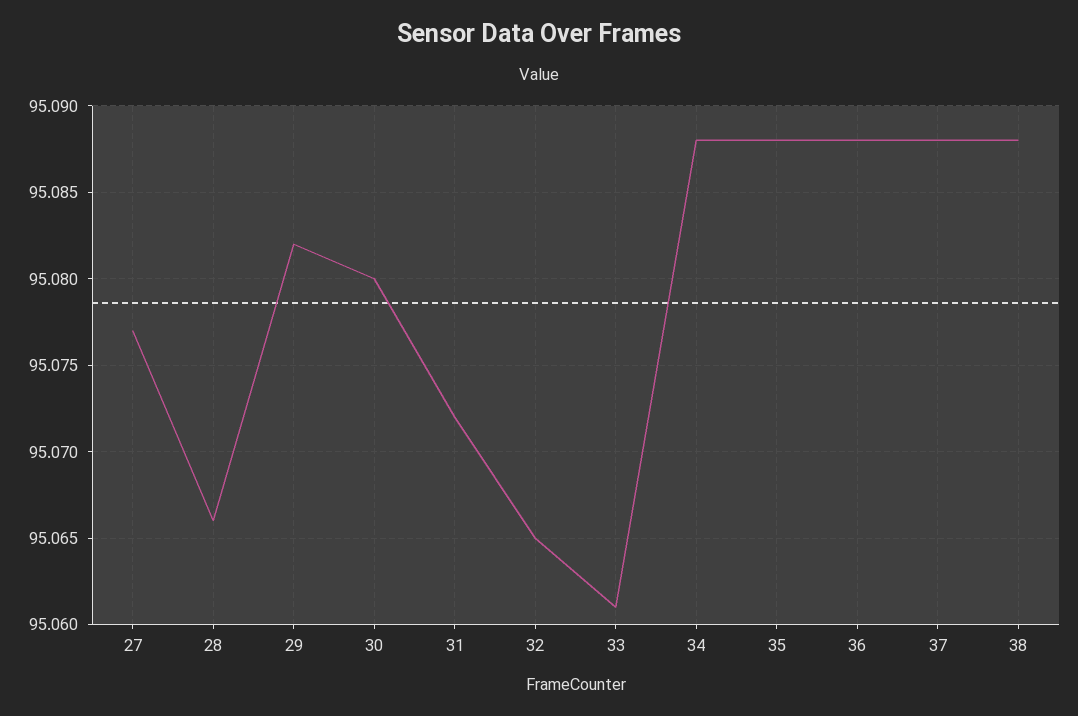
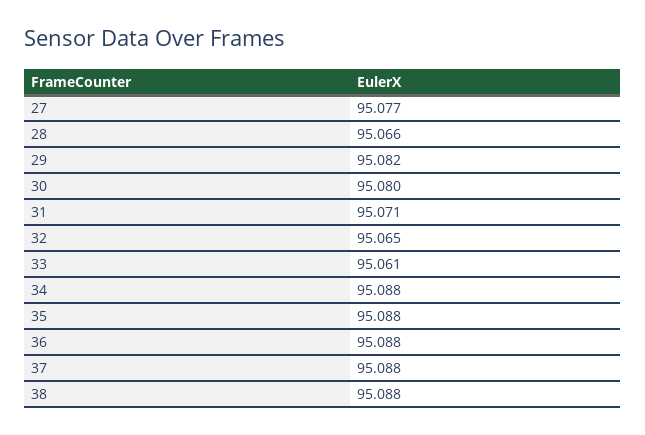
31: 95.072 -> 95.071

